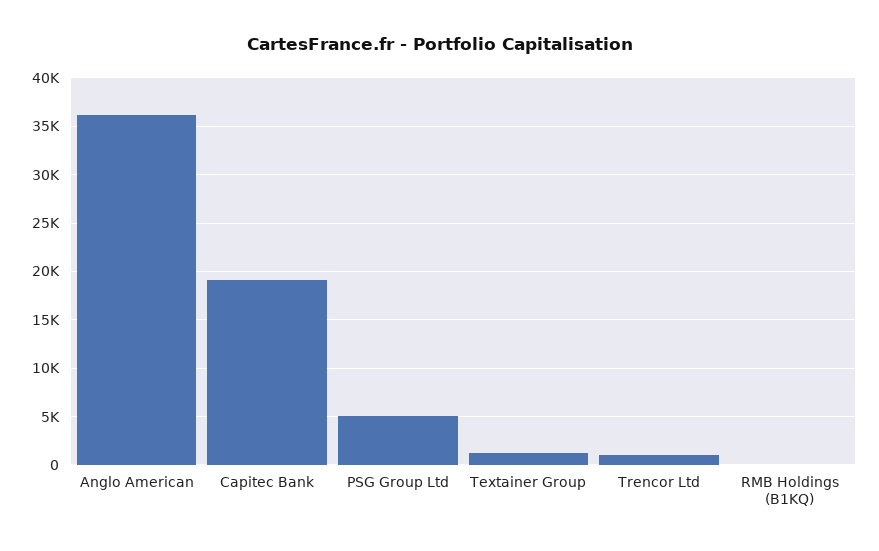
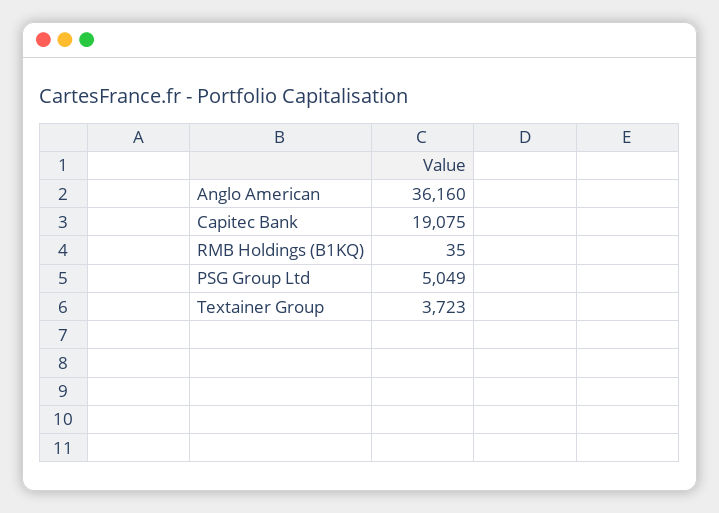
Textainer Group: 1000 -> 3723
Trencor Ltd: 1000 -> none

